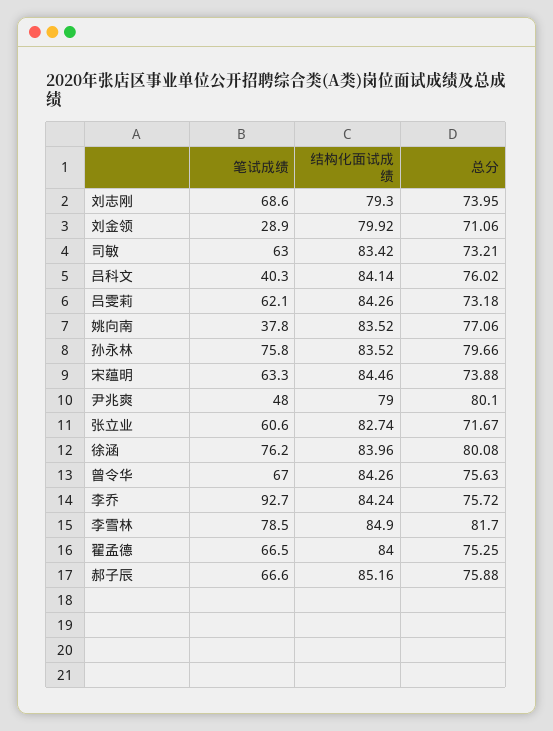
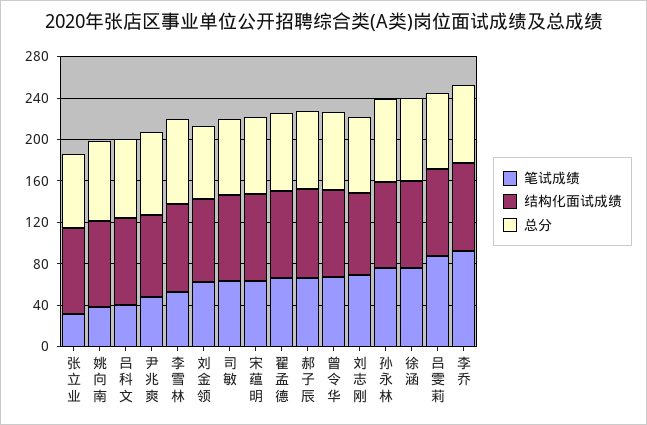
笔试成绩, 刘金领: 28.9 -> 60
笔试成绩, 吕雯莉: 62.1 -> 90
笔试成绩, 张立业: 60.6 -> 30
笔试成绩, 李雪林: 78.5 -> 50

